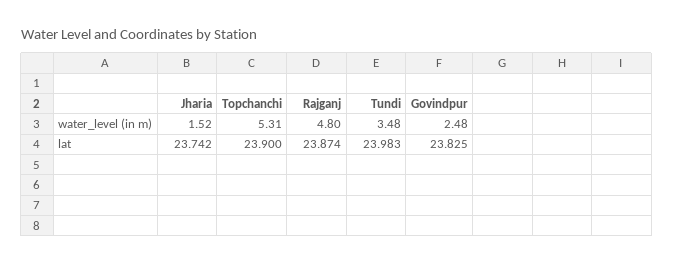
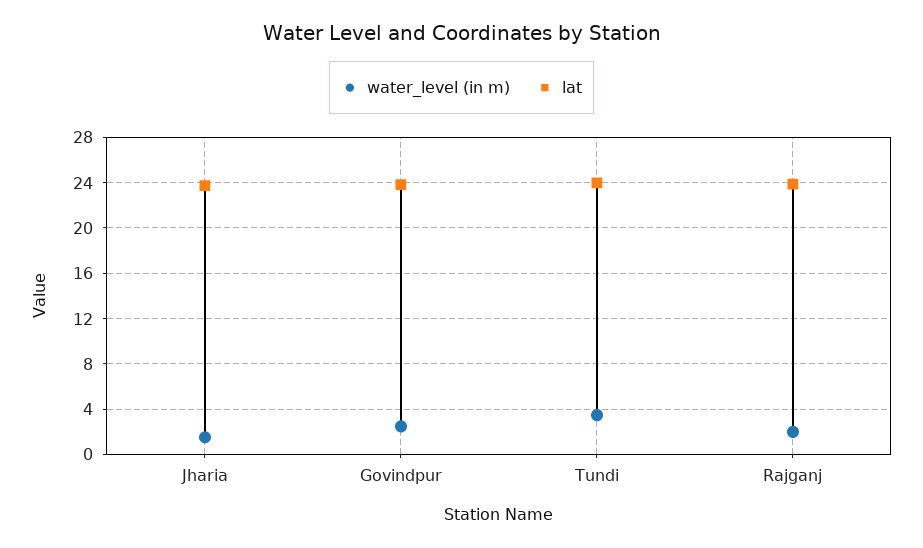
water_level (in m), Topchanchi: 5.31 -> none
water_level (in m), Rajganj: 4.8 -> 2
lat, Topchanchi: 23.9 -> none

